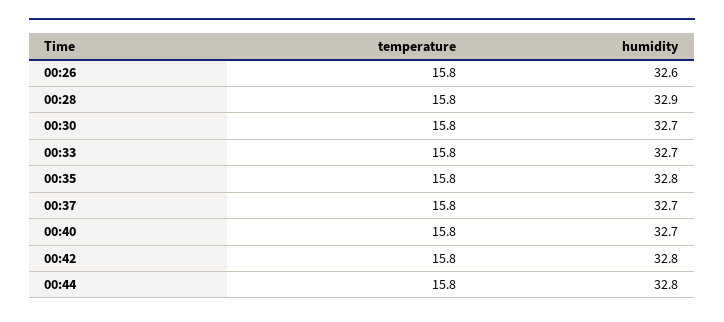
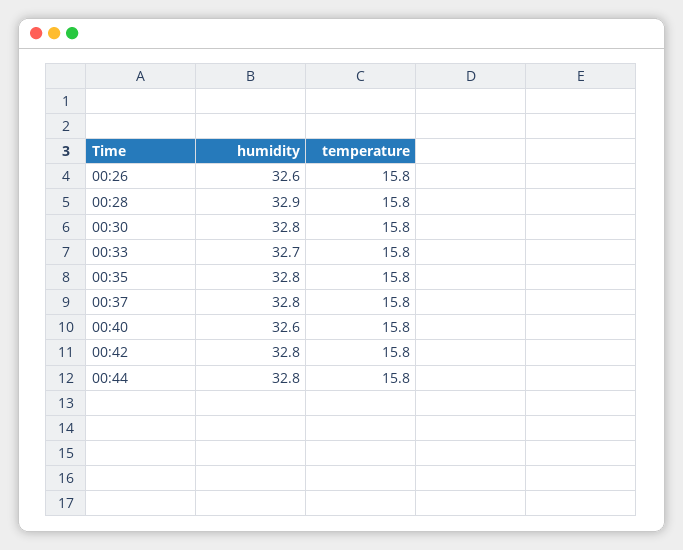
humidity, 00:30: 32.7 -> 32.8
humidity, 00:37: 32.7 -> 32.8
humidity, 00:40: 32.7 -> 32.6

